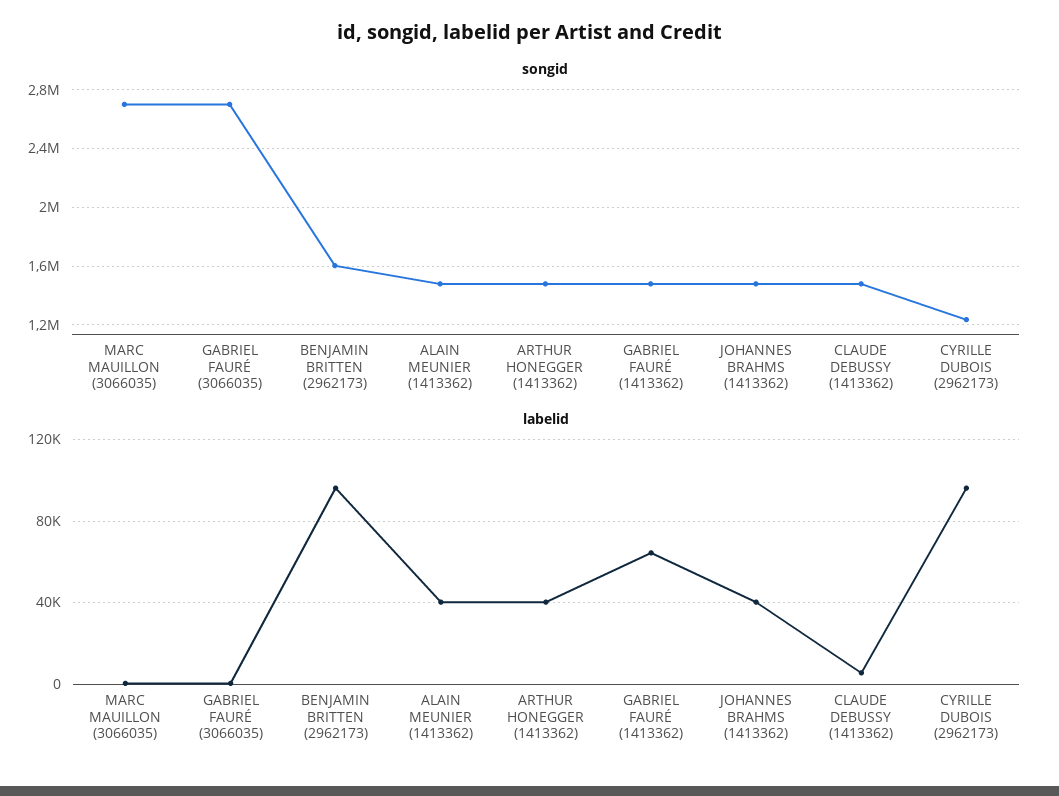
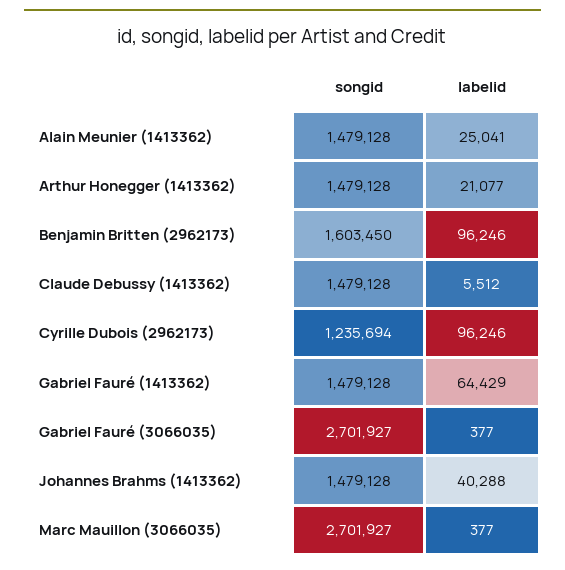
labelid, ALAIN MEUNIER (1413362): 40000 -> 25041
labelid, ARTHUR HONEGGER (1413362): 40000 -> 21077

